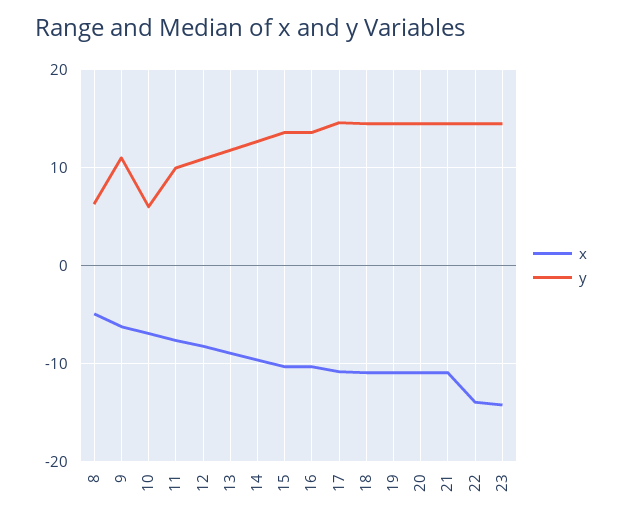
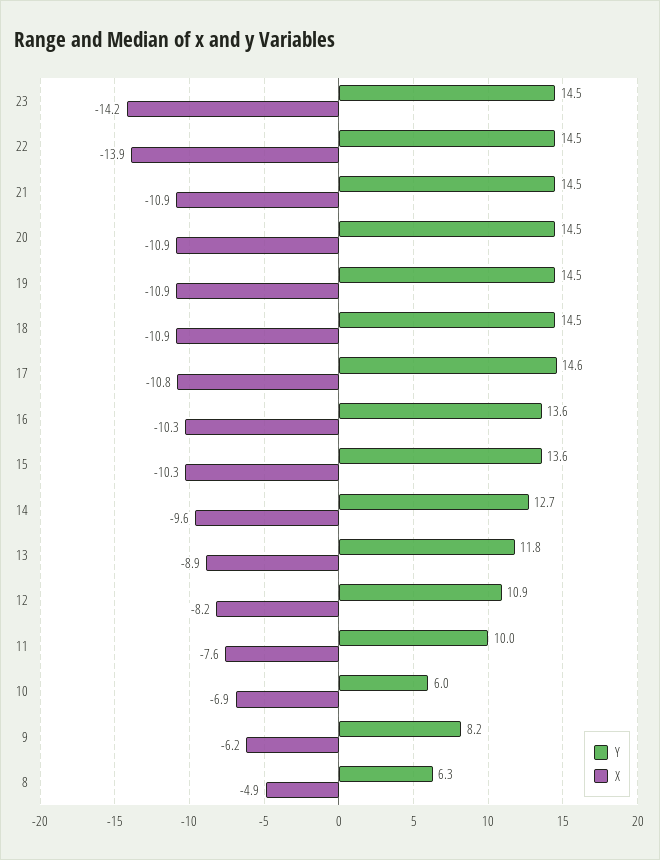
y, 9: 11 -> 8.2

